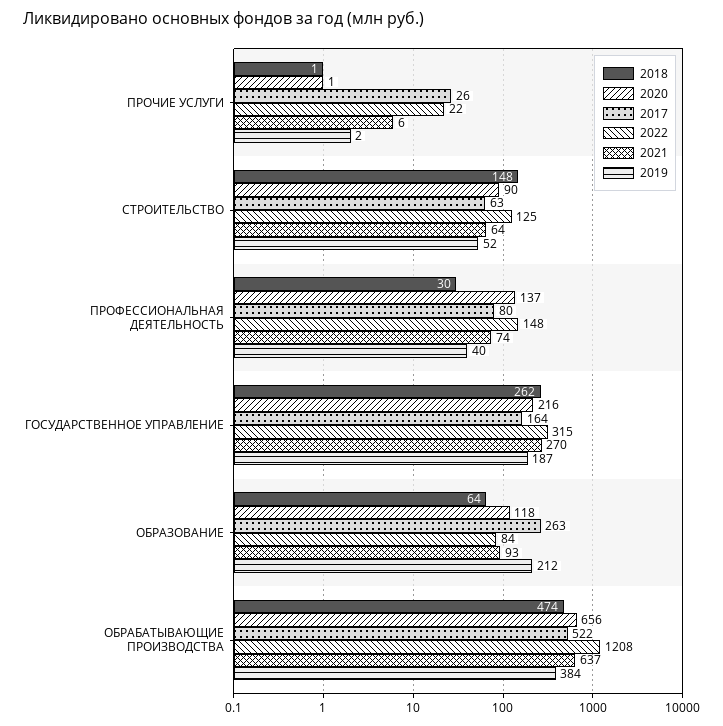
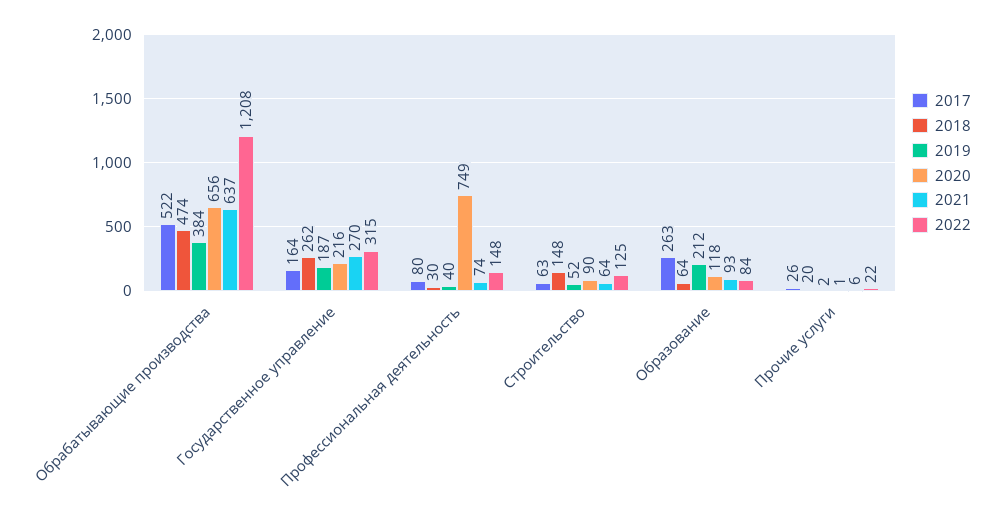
2018, ПРОЧИЕ УСЛУГИ: 1 -> 20
2020, ПРОФЕССИОНАЛЬНАЯ ДЕЯТЕЛЬНОСТЬ: 137 -> 749

